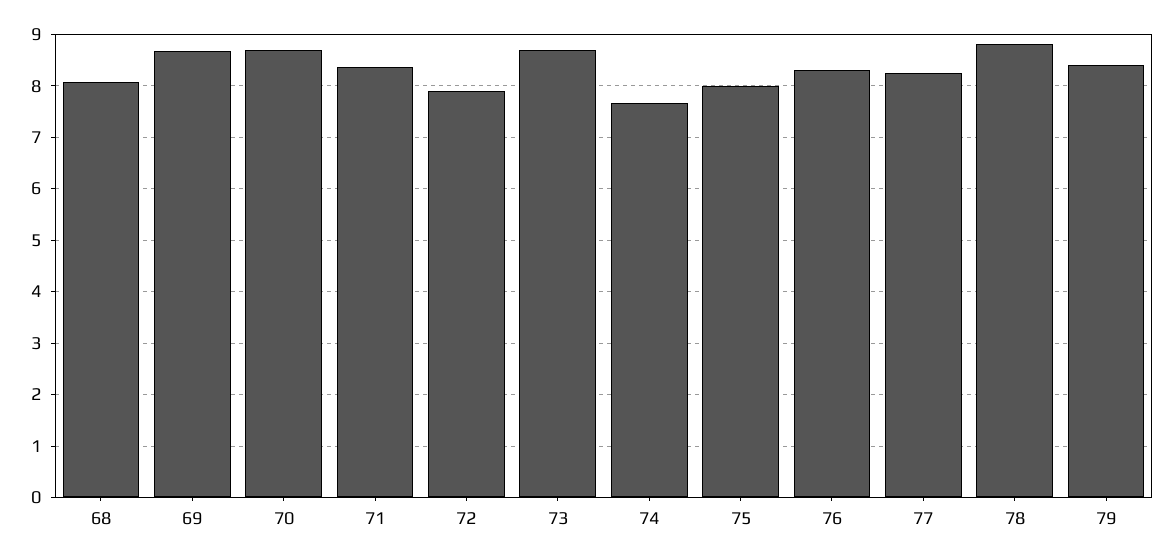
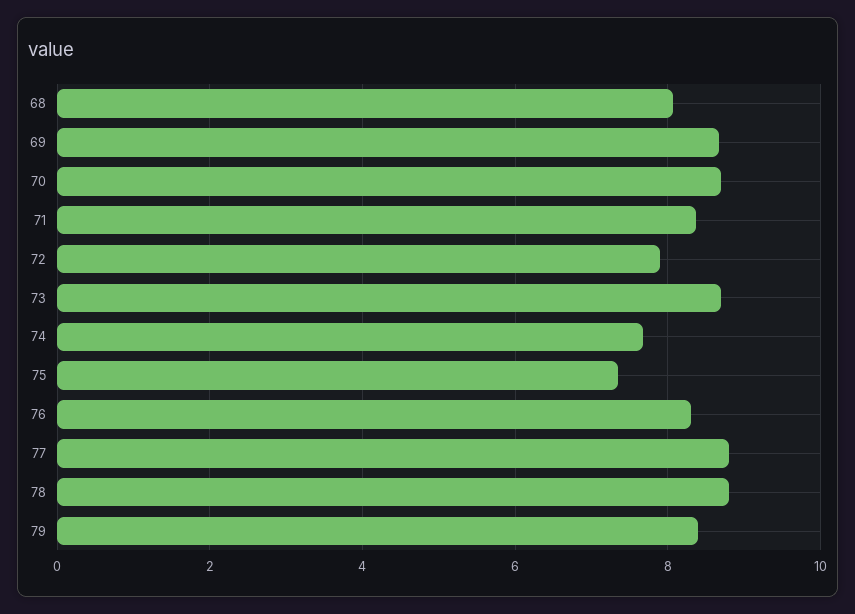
75: 8 -> 7.4
77: 8.2 -> 8.8

